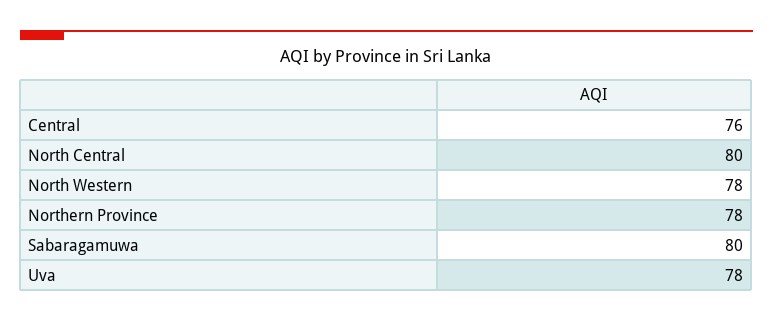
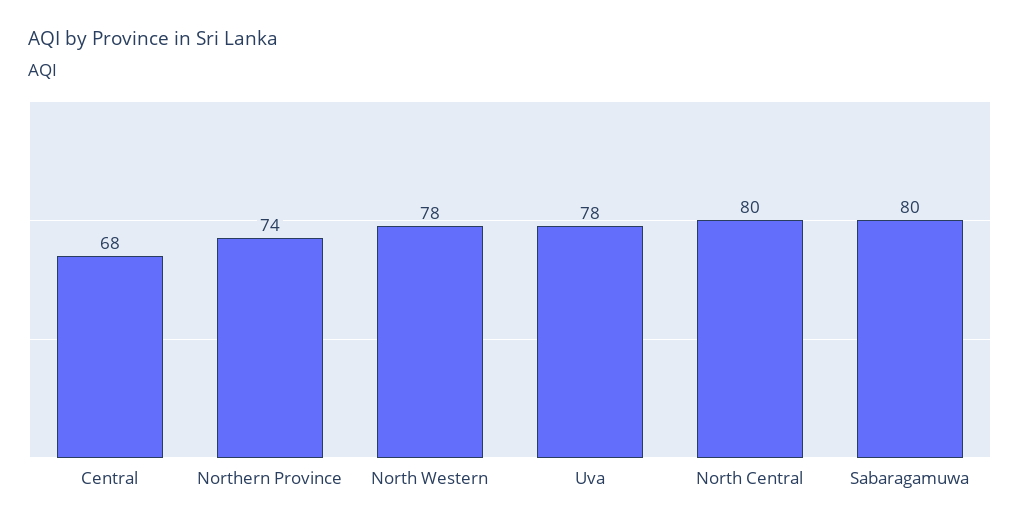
Central: 76 -> 68
Northern Province: 78 -> 74

